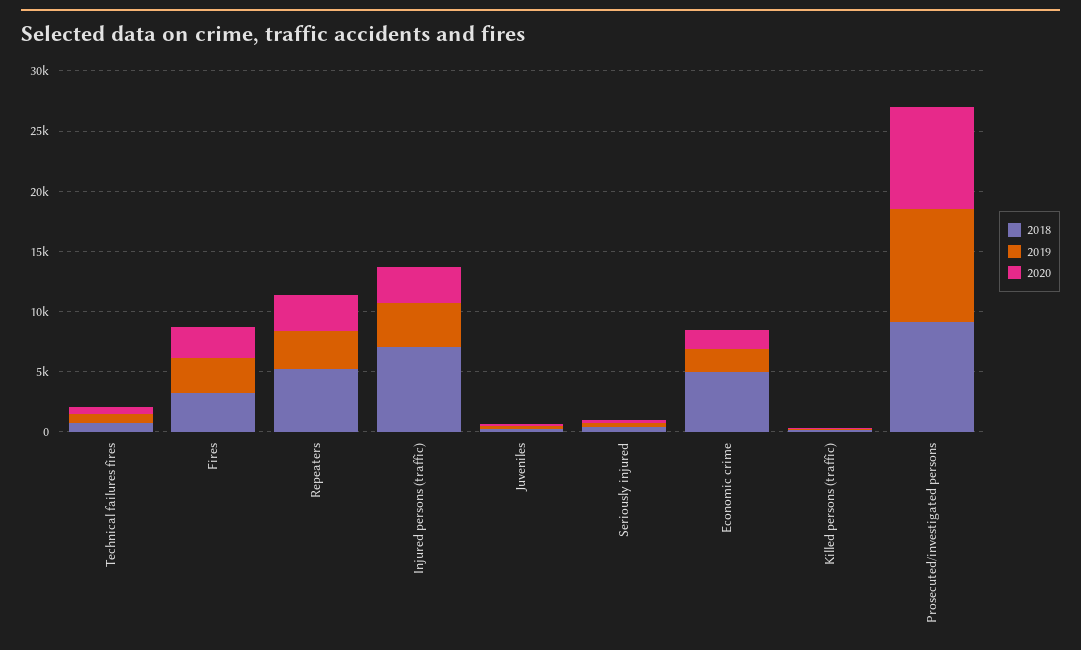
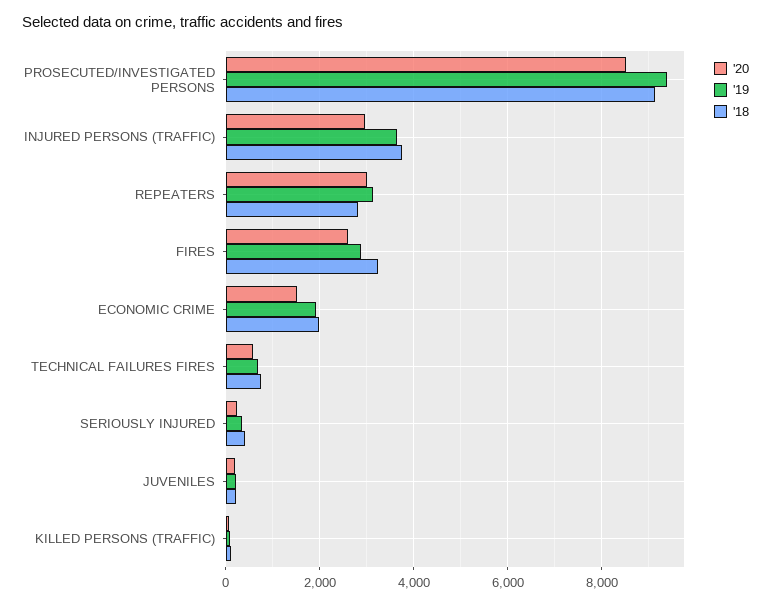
2018, Repeaters: 5000 -> 2800
2018, Injured persons (traffic): 7000 -> 3800
2018, Economic crime: 5000 -> 2000

